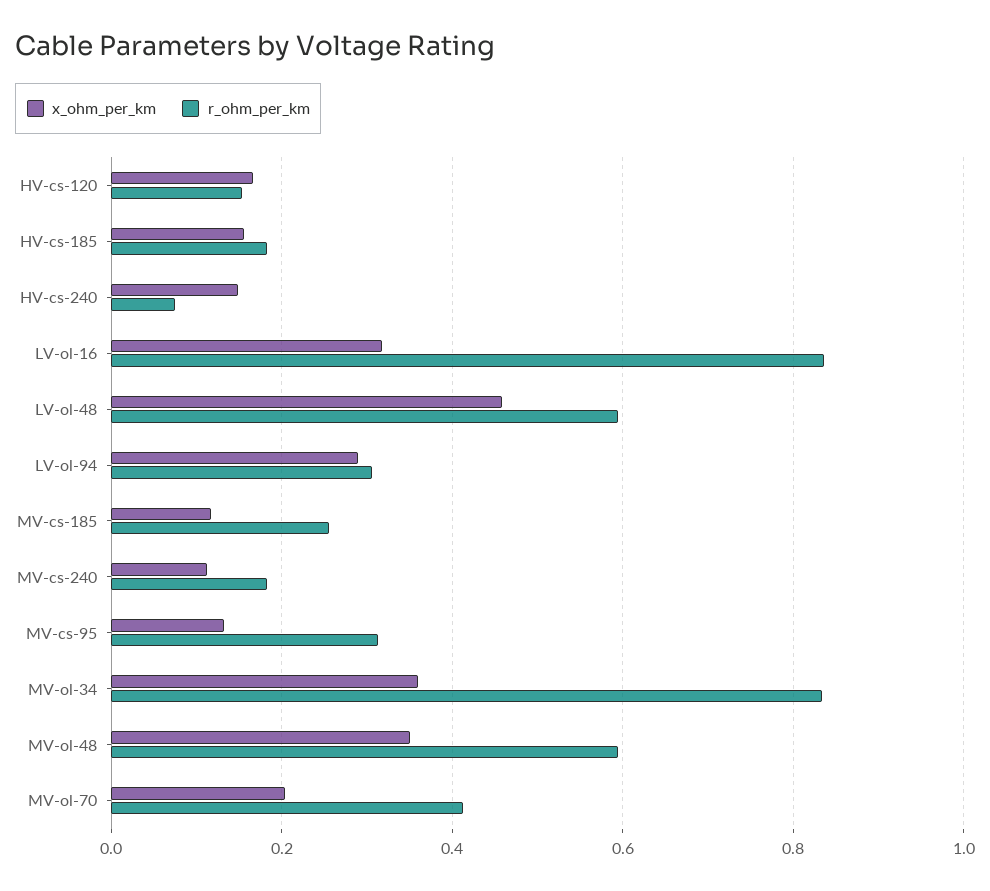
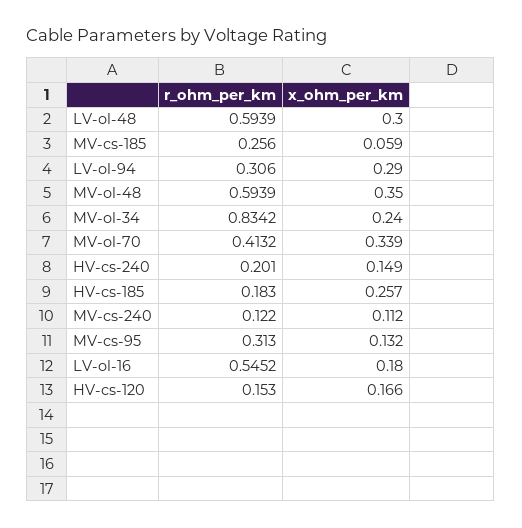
x_ohm_per_km, HV-cs-185: 0.16 -> 0.257
r_ohm_per_km, HV-cs-240: 0.08 -> 0.201
x_ohm_per_km, LV-ol-16: 0.32 -> 0.18
r_ohm_per_km, LV-ol-16: 0.84 -> 0.5452
x_ohm_per_km, LV-ol-48: 0.46 -> 0.3
x_ohm_per_km, MV-cs-185: 0.12 -> 0.059
r_ohm_per_km, MV-cs-240: 0.18 -> 0.122
x_ohm_per_km, MV-ol-34: 0.36 -> 0.24
x_ohm_per_km, MV-ol-70: 0.2 -> 0.339

